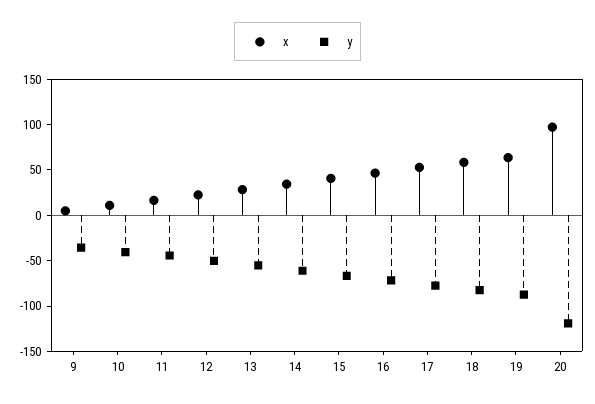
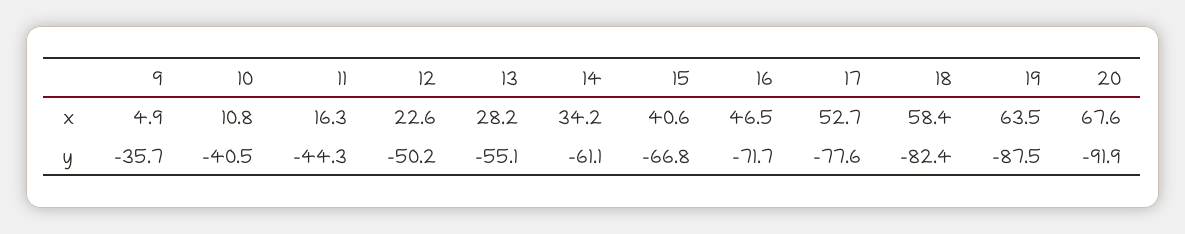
x, 20: 100 -> 67.6
y, 20: -120 -> -91.9

